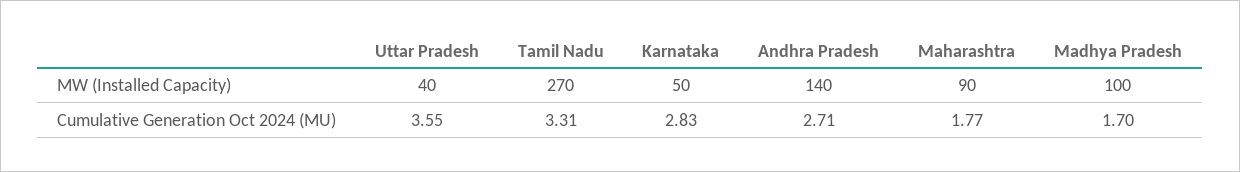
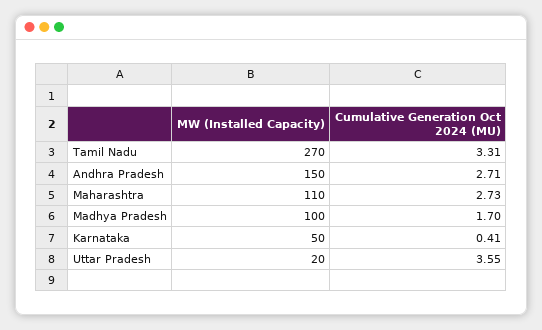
Uttar Pradesh, MW (Installed Capacity): 40 -> 20
Andhra Pradesh, MW (Installed Capacity): 140 -> 150
Maharashtra, MW (Installed Capacity): 90 -> 110
Karnataka, Cumulative Generation Oct 2024 (MU): 2.83 -> 0.41
Maharashtra, Cumulative Generation Oct 2024 (MU): 1.77 -> 2.73

